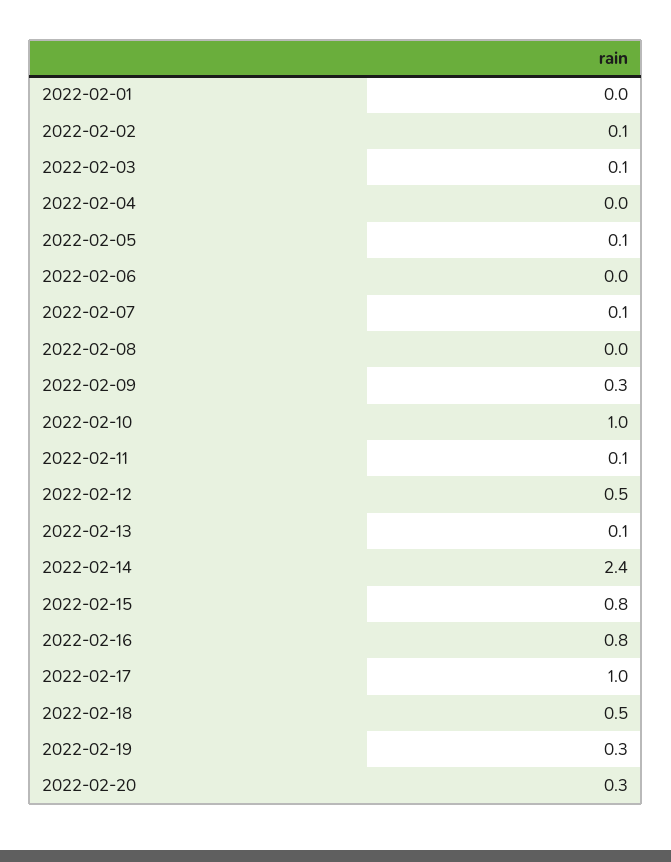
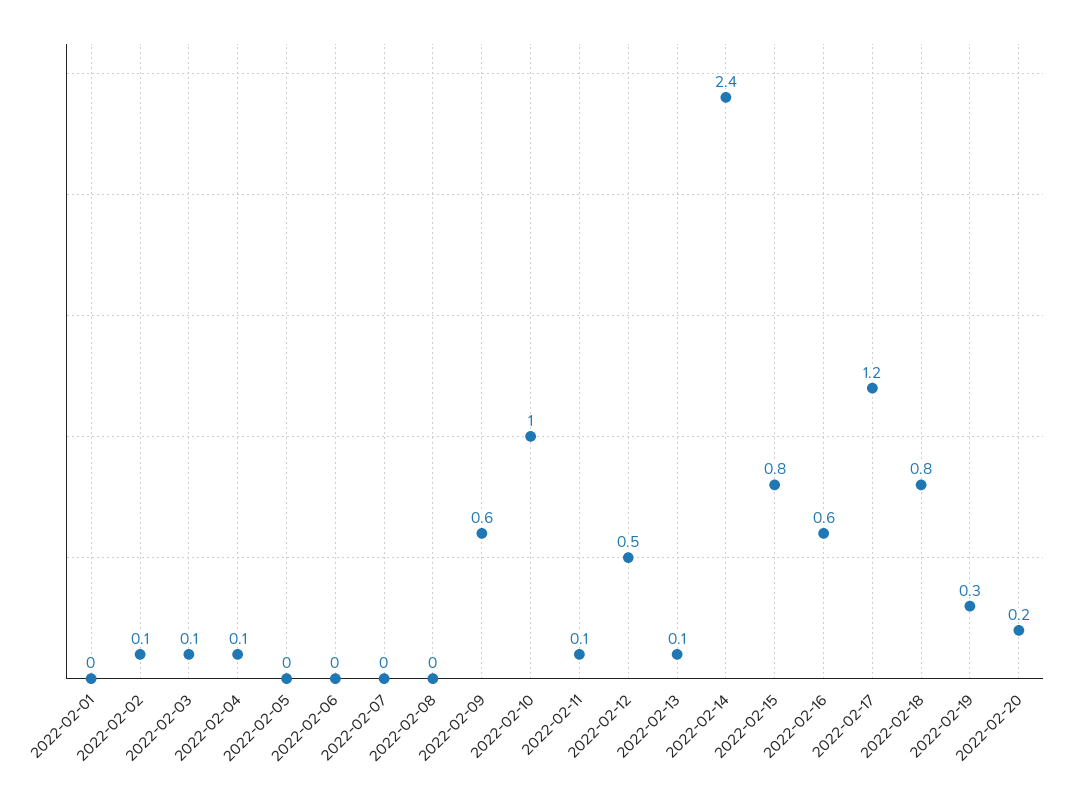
2022-02-04: 0 -> 0.1
2022-02-05: 0.1 -> 0
2022-02-07: 0.1 -> 0
2022-02-09: 0.3 -> 0.6
2022-02-16: 0.8 -> 0.6
2022-02-17: 1 -> 1.2
2022-02-18: 0.5 -> 0.8
2022-02-20: 0.3 -> 0.2

